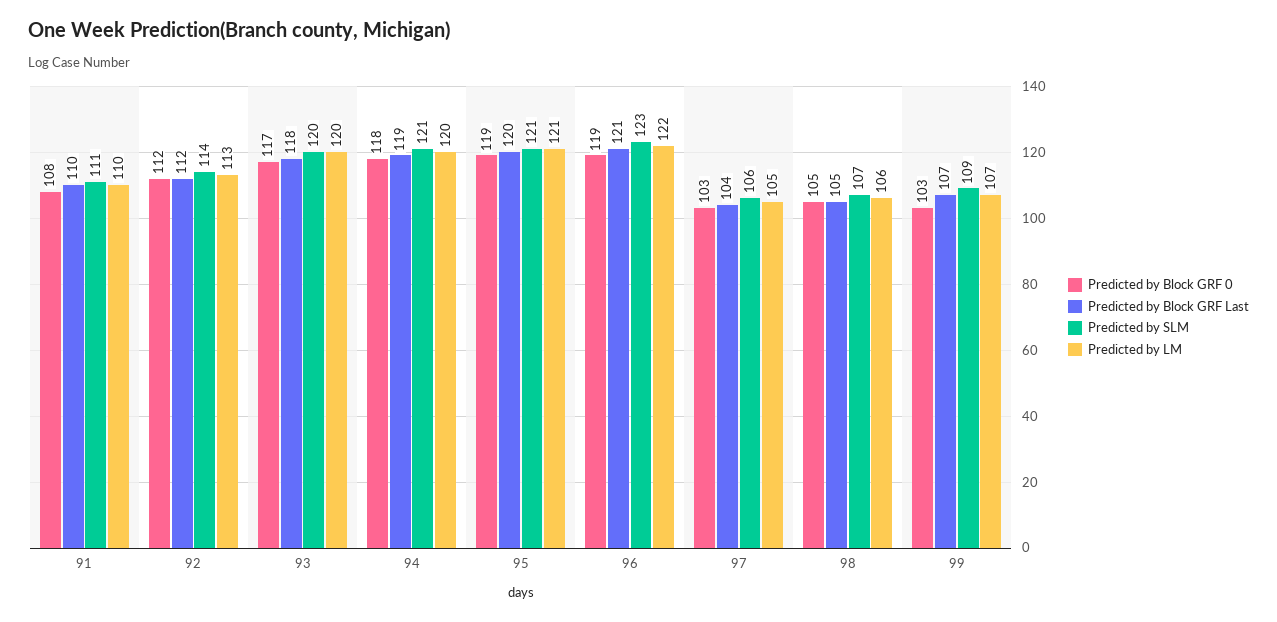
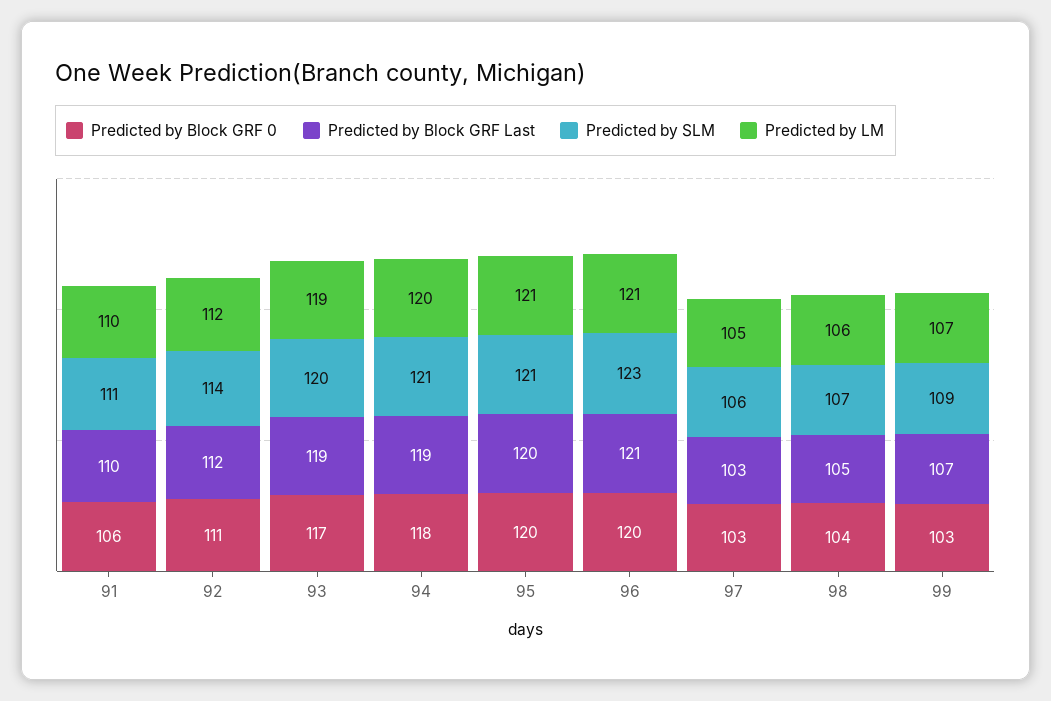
Predicted by Block GRF 0, 91: 108 -> 106
Predicted by Block GRF 0, 92: 112 -> 111
Predicted by LM, 92: 113 -> 112
Predicted by Block GRF Last, 93: 118 -> 119
Predicted by LM, 93: 120 -> 119
Predicted by Block GRF 0, 95: 119 -> 120
Predicted by Block GRF 0, 96: 119 -> 120
Predicted by LM, 96: 122 -> 121
Predicted by Block GRF Last, 97: 104 -> 103
Predicted by Block GRF 0, 98: 105 -> 104

